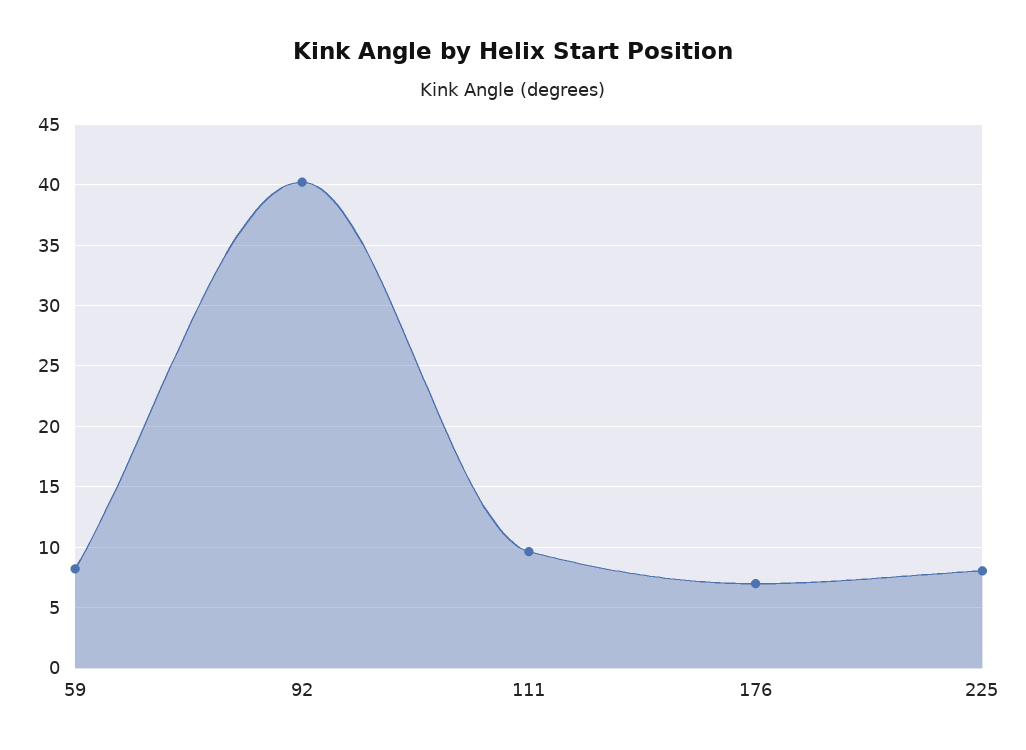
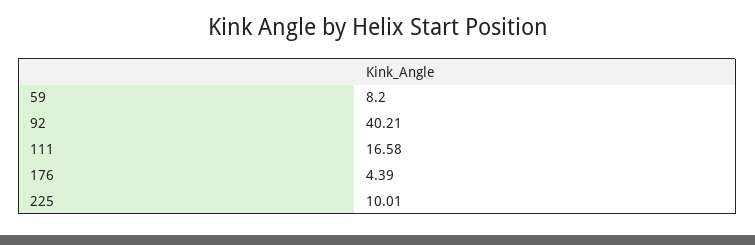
111: 9.5 -> 16.58
176: 7 -> 4.39
225: 8 -> 10.01

